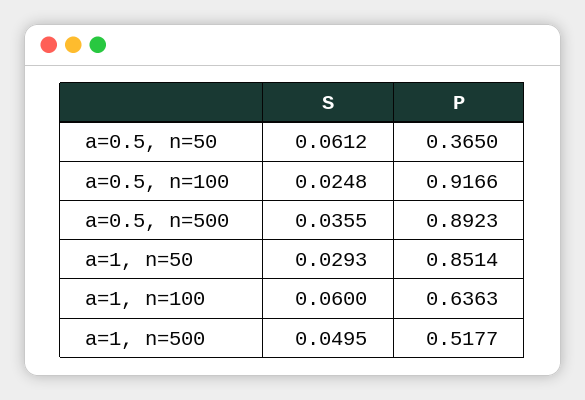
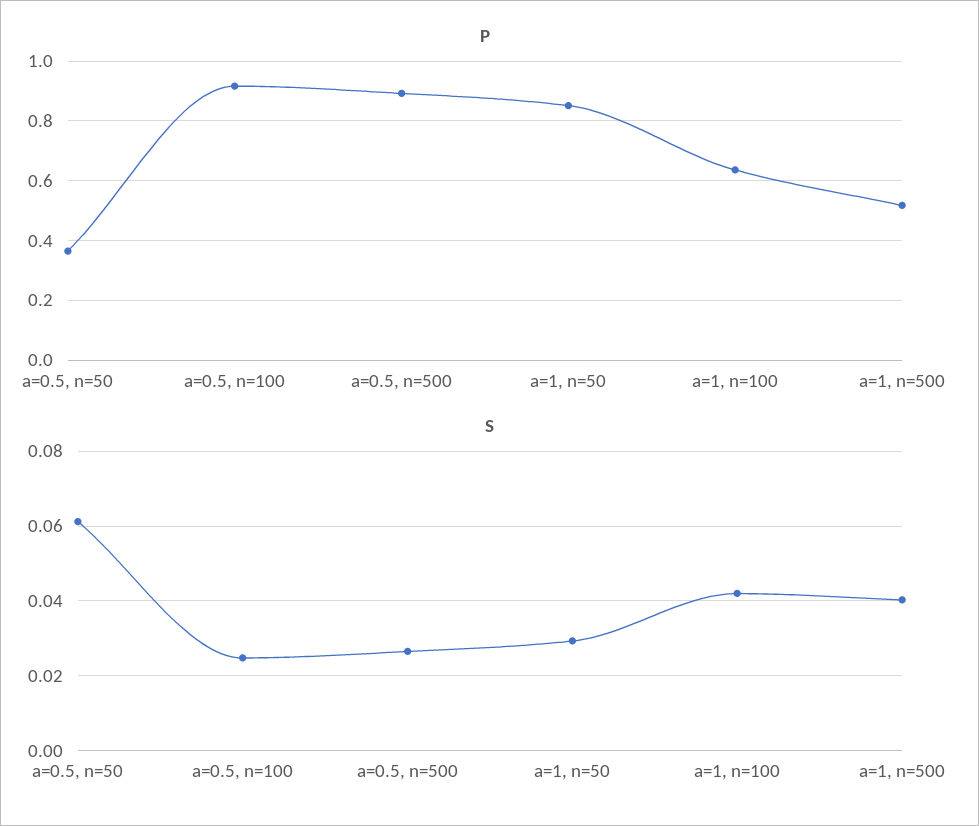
S, a=0.5, n=500: 0.0355 -> 0.026
S, a=1, n=100: 0.06 -> 0.042
S, a=1, n=500: 0.0495 -> 0.04

